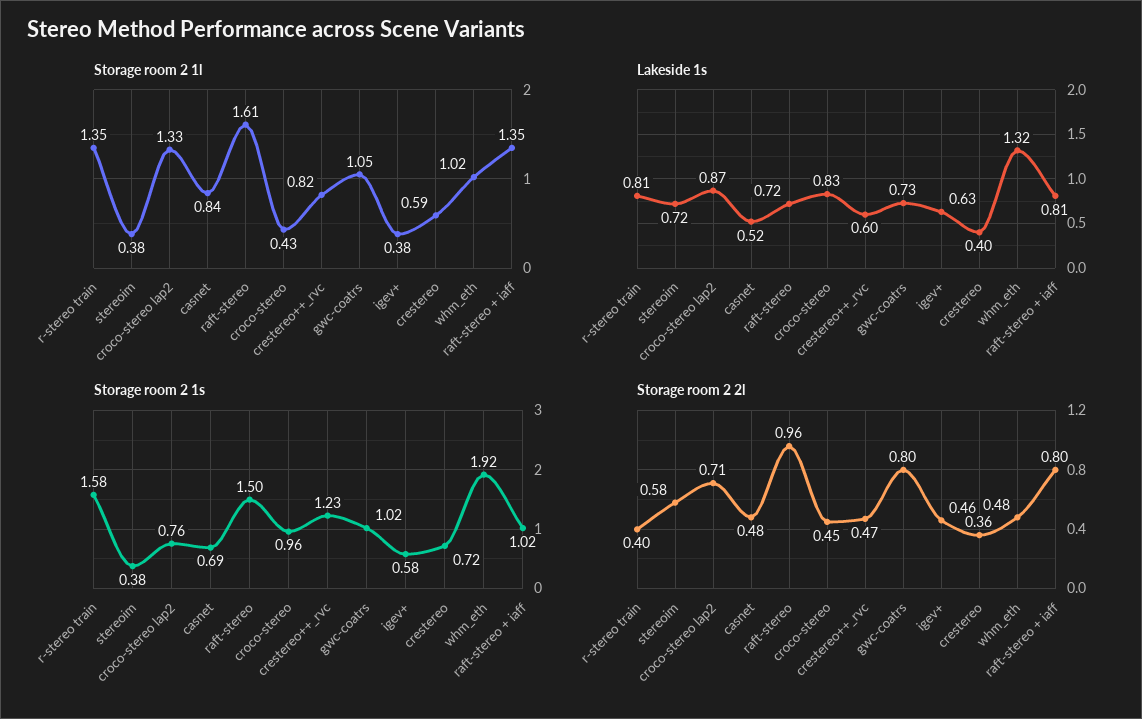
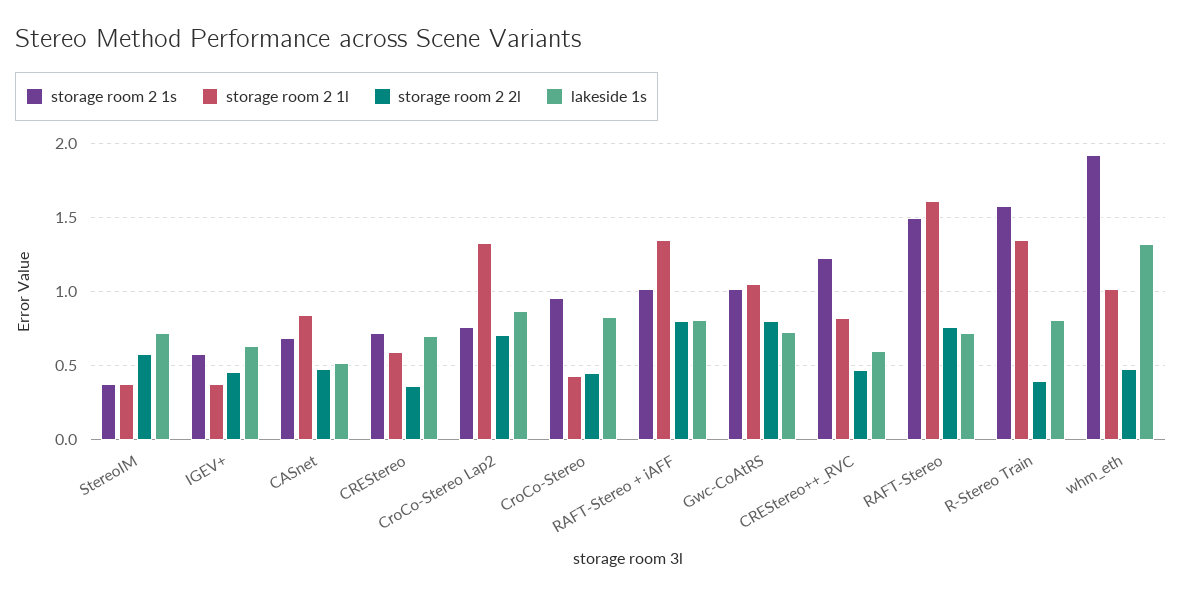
Lakeside 1s, crestereo: 0.4 -> 0.7
Storage room 2 2l, raft-stereo: 0.96 -> 0.75

